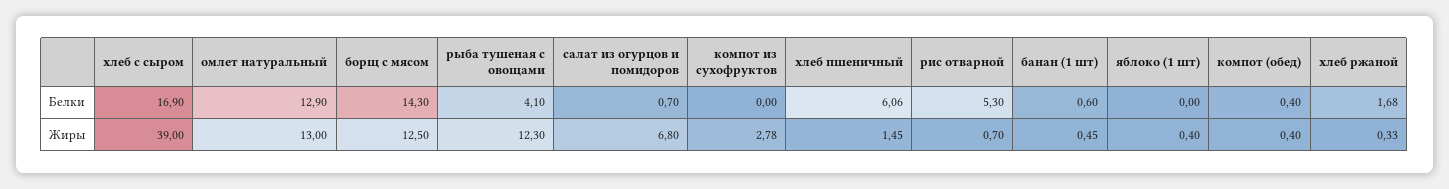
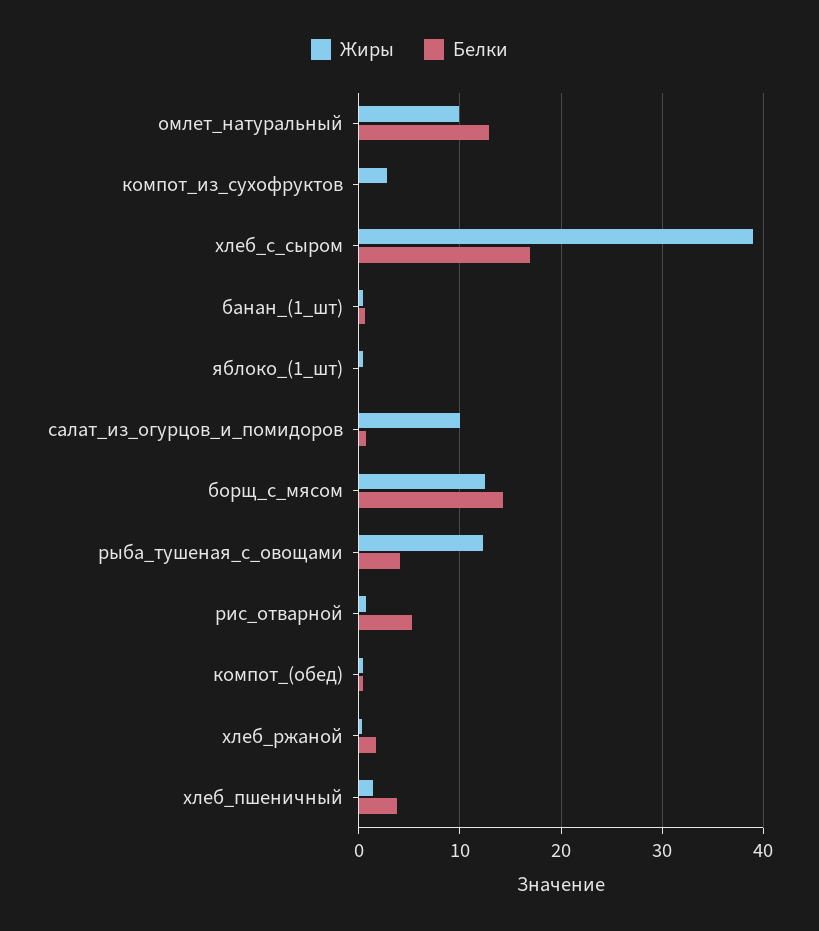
Белки, хлеб пшеничный: 6.06 -> 4
Жиры, омлет натуральный: 13 -> 10
Жиры, салат из огурцов и помидоров: 6.8 -> 10

